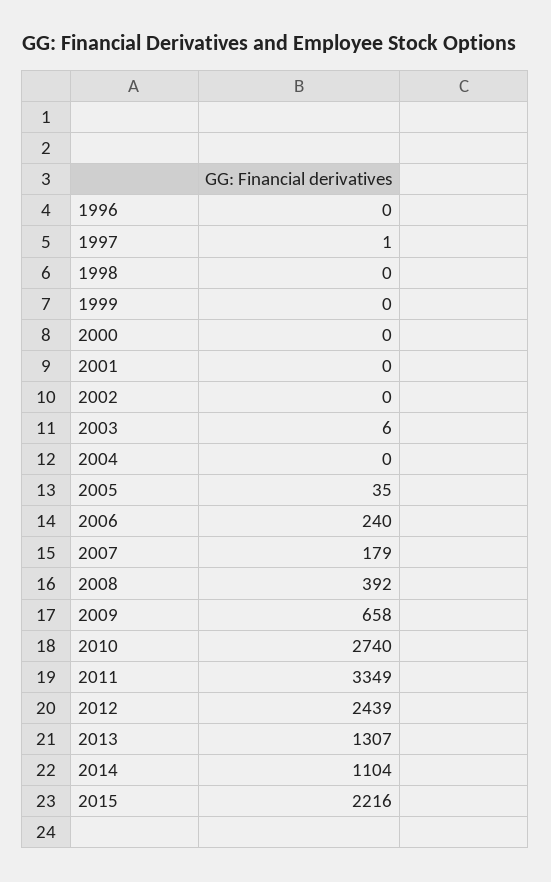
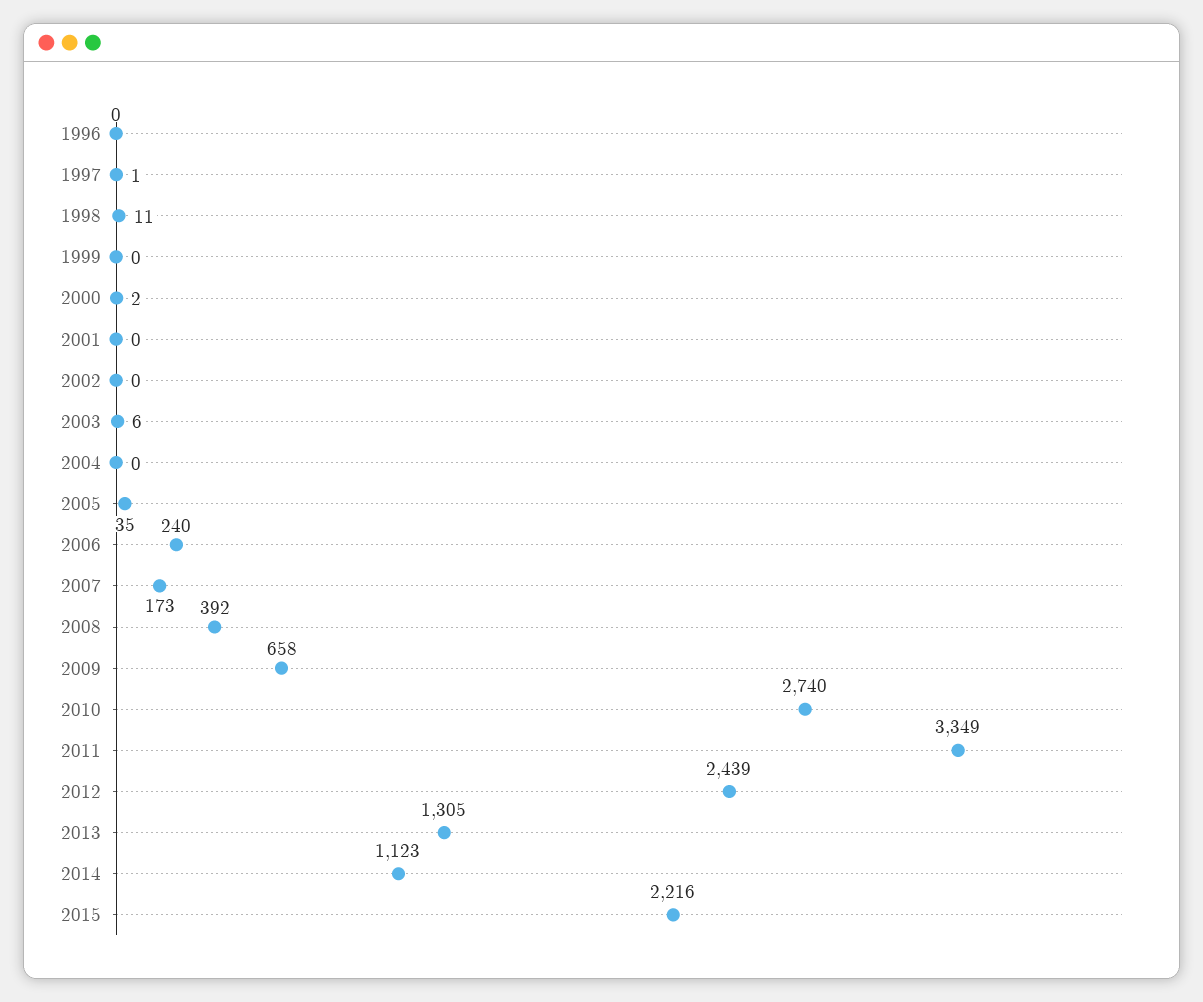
1998: 0 -> 11
2000: 0 -> 2
2007: 179 -> 173
2013: 1307 -> 1305
2014: 1104 -> 1123

